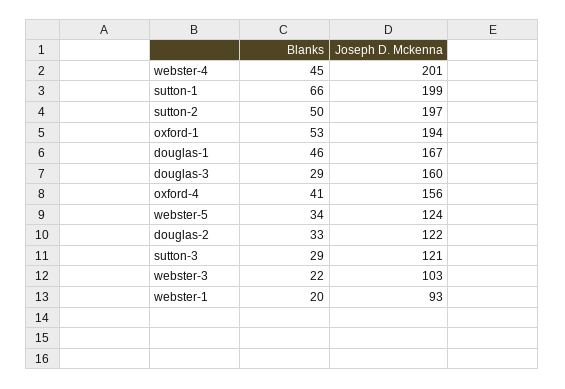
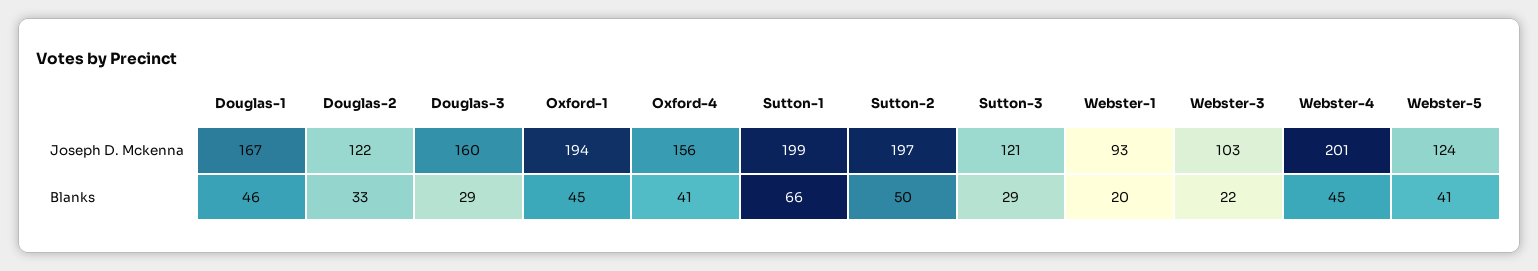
Blanks, oxford-1: 53 -> 45
Blanks, webster-5: 34 -> 41

